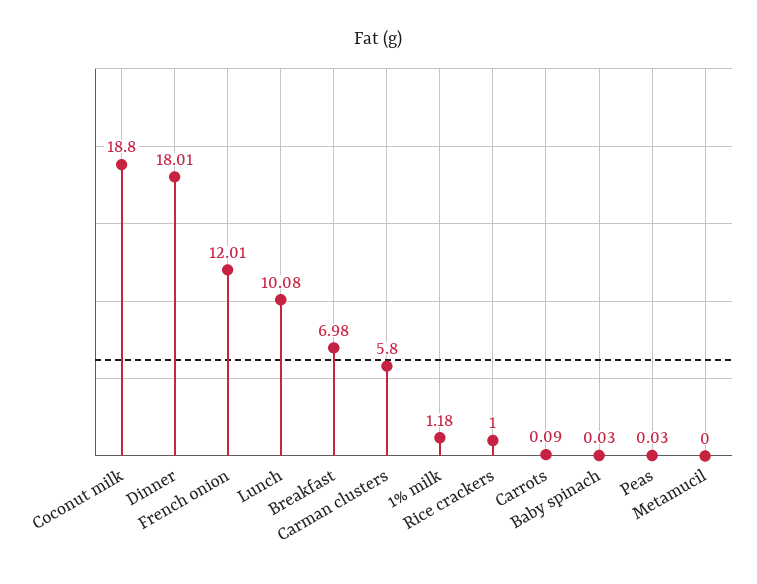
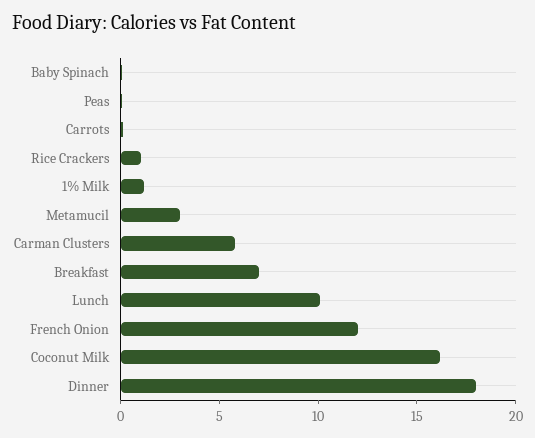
Coconut milk: 18.8 -> 16
Metamucil: 0 -> 3

